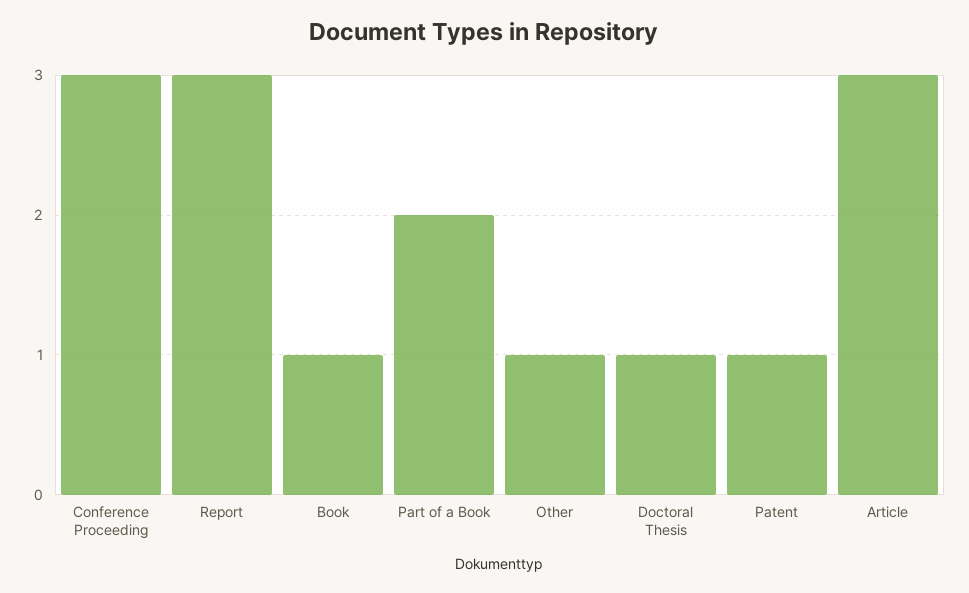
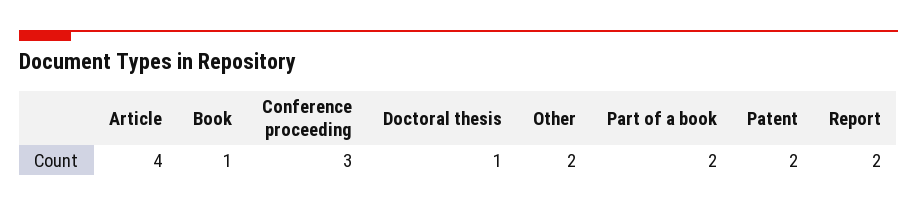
Report: 3 -> 2
Other: 1 -> 2
Patent: 1 -> 2
Article: 3 -> 4

